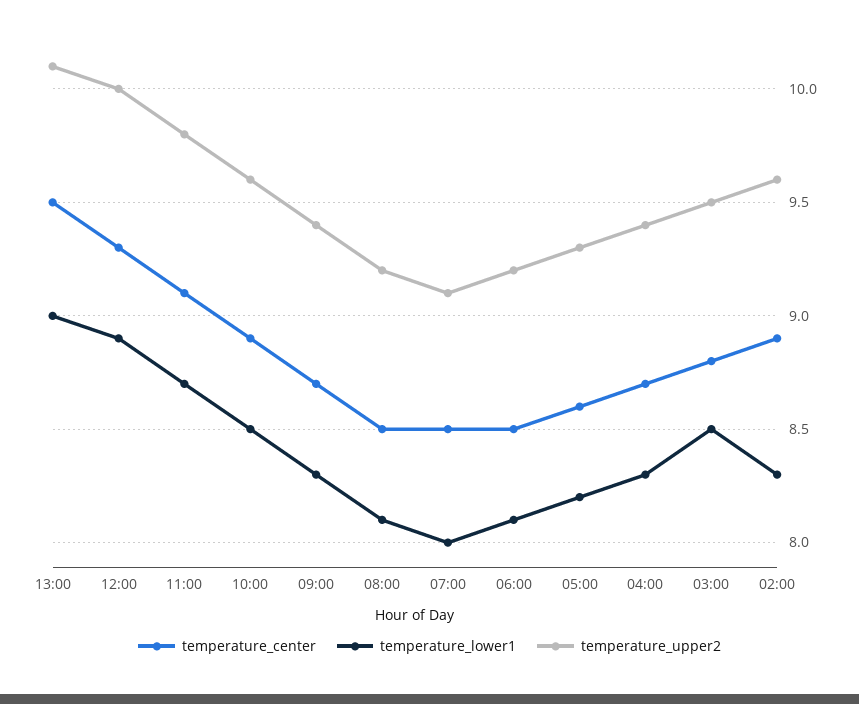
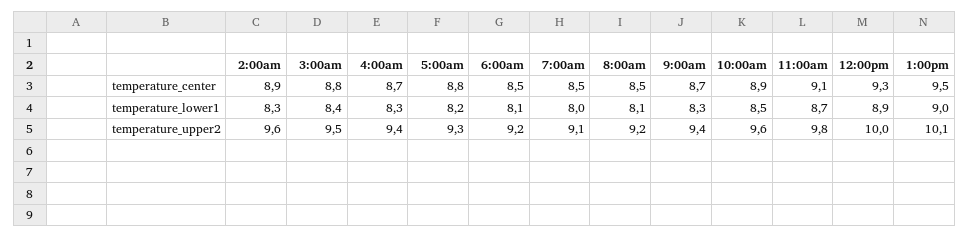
temperature_center, 05:00: 8.6 -> 8.8
temperature_lower1, 03:00: 8.5 -> 8.4

